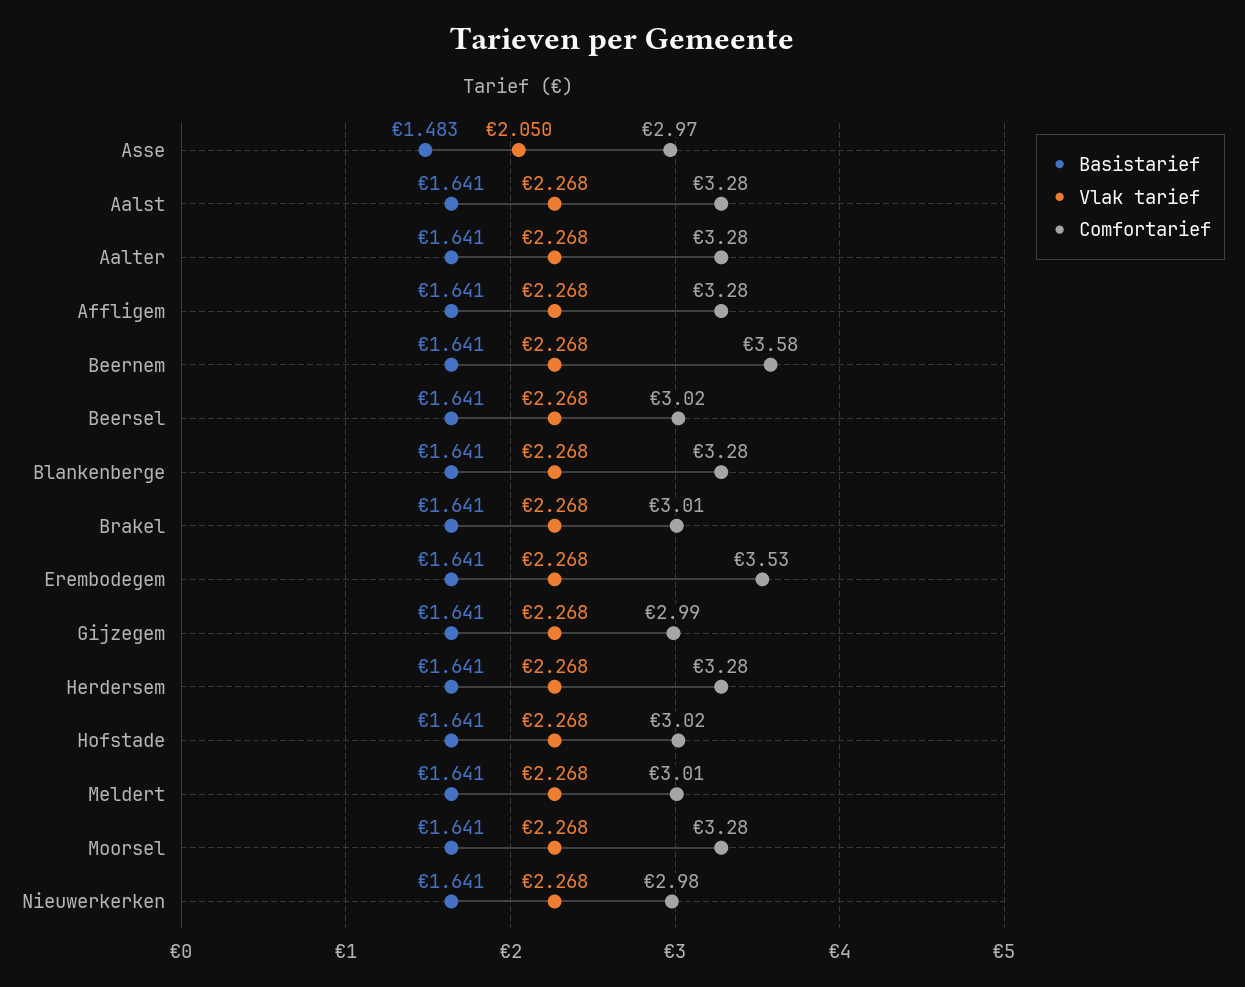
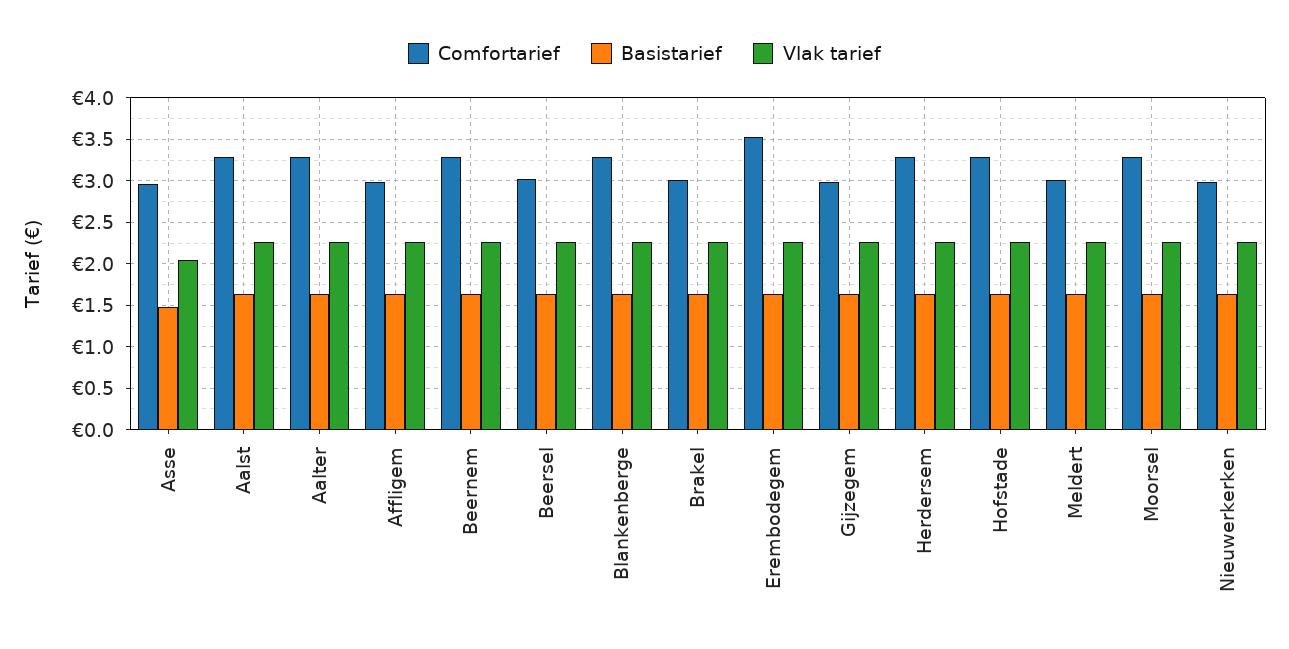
Comfortarief, Affligem: 3.28 -> 3
Comfortarief, Beernem: 3.58 -> 3.3
Comfortarief, Hofstade: 3.02 -> 3.3

